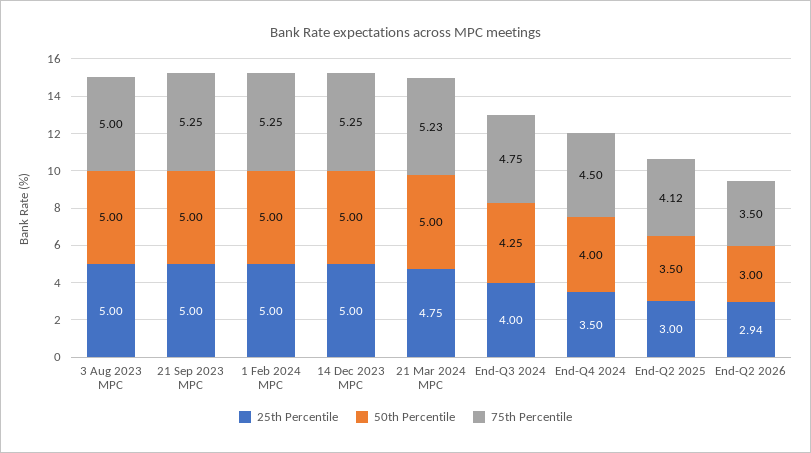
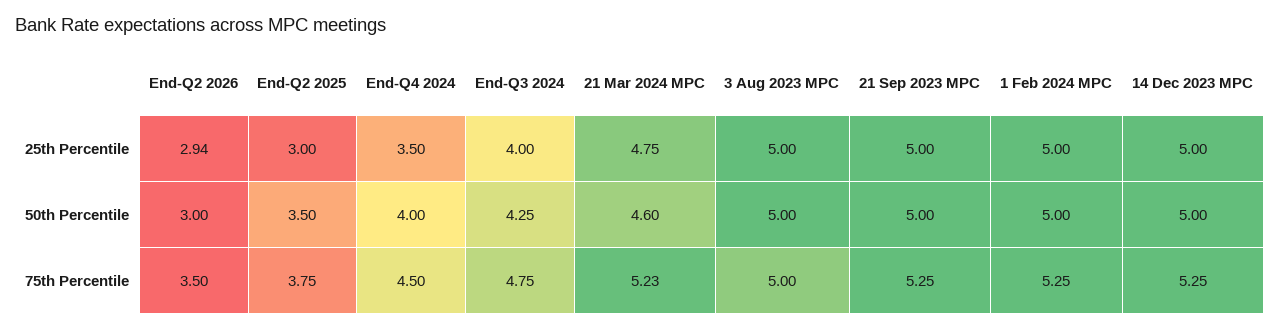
50th Percentile, 21 Mar 2024 MPC: 5 -> 4.6
75th Percentile, End-Q2 2025: 4.12 -> 3.75

